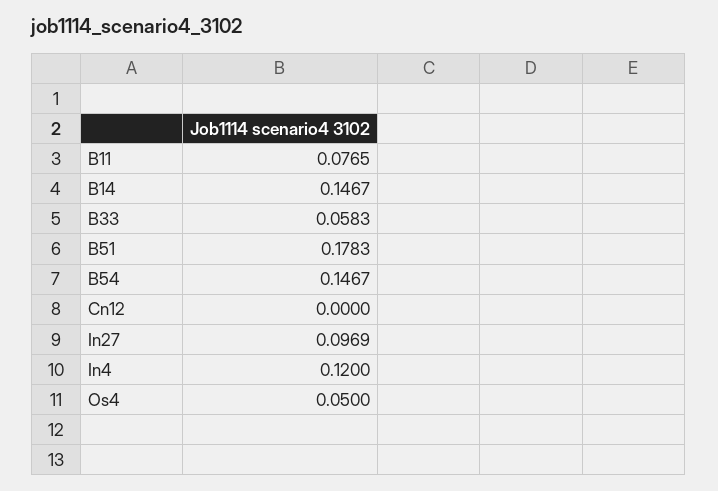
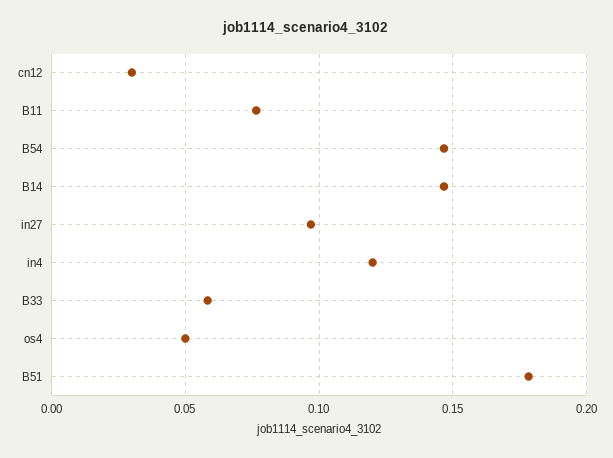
Cn12: 0 -> 0.03

